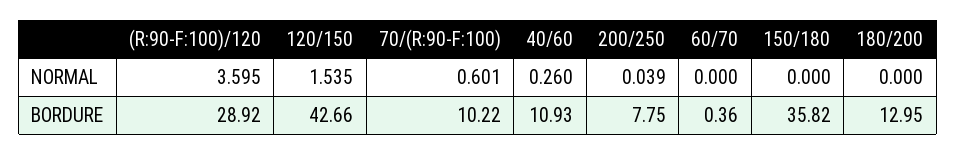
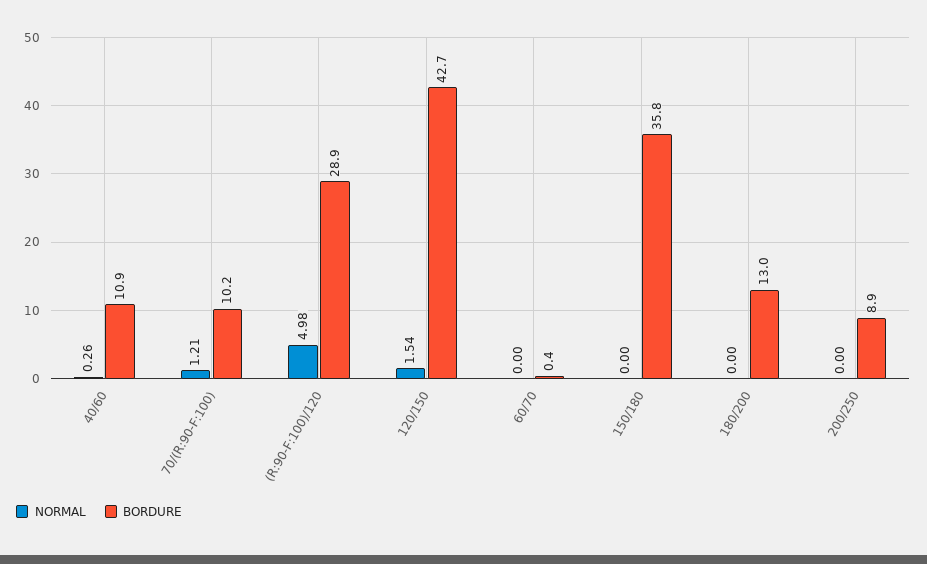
NORMAL, (R:90-F:100)/120: 3.595 -> 4.98
NORMAL, 70/(R:90-F:100): 0.601 -> 1.21
NORMAL, 200/250: 0.039 -> 0
BORDURE, 200/250: 7.75 -> 8.9

